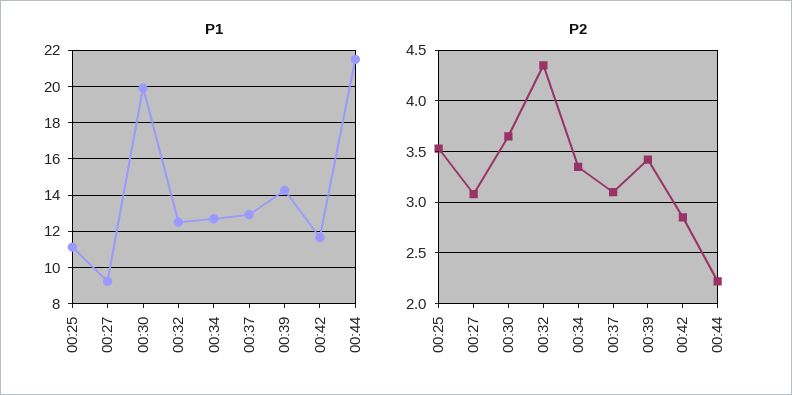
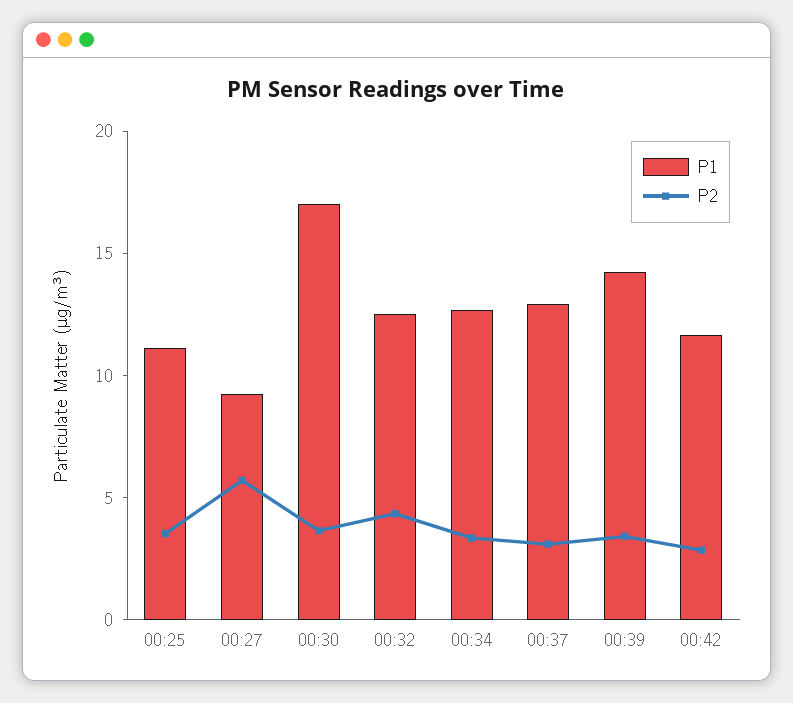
P1, 00:30: 20 -> 17
P1, 00:44: 21.5 -> none
P2, 00:27: 3.1 -> 6
P2, 00:44: 2.2 -> none

